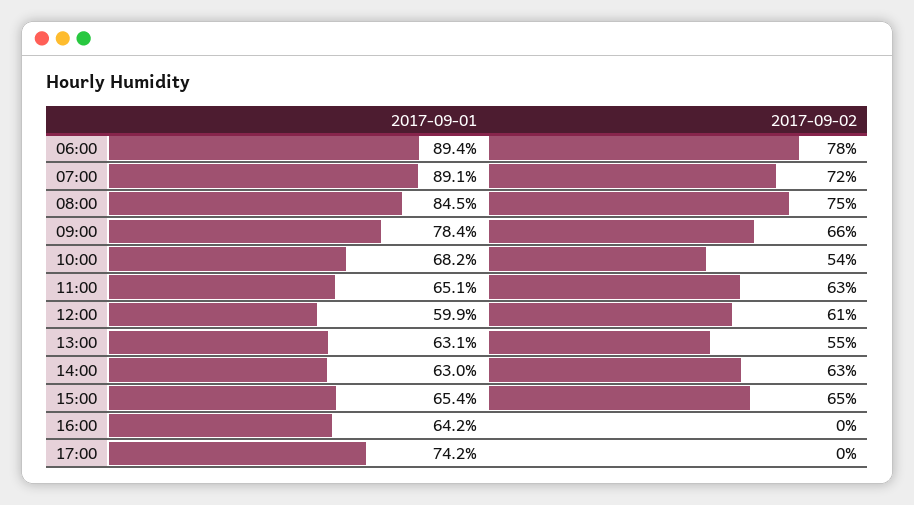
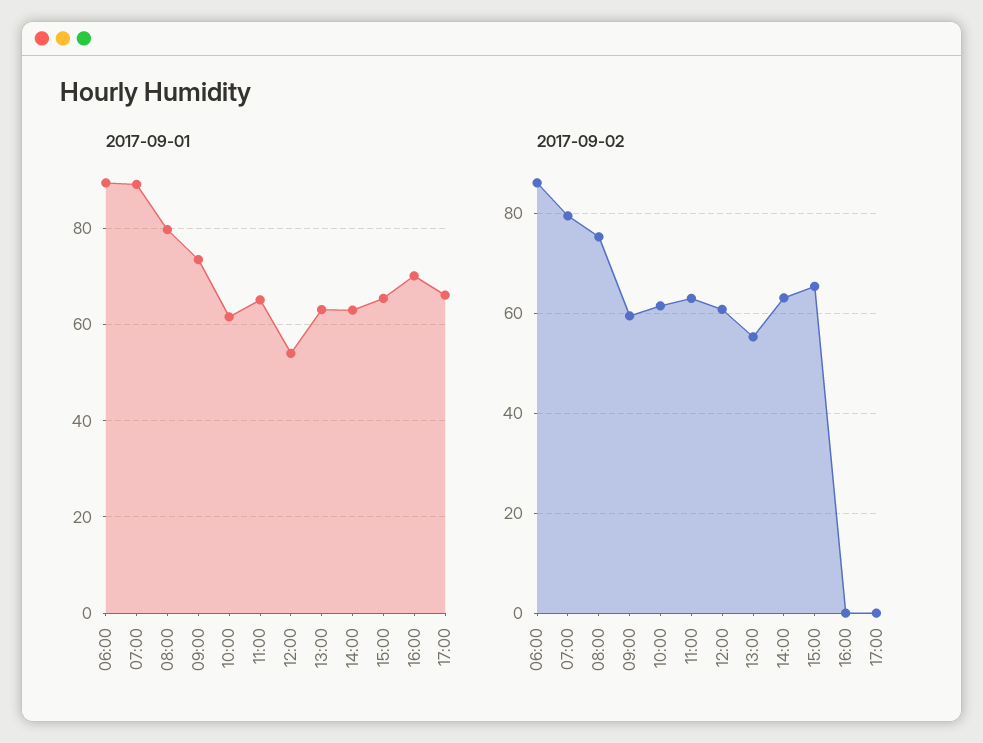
2017-09-02, 06:00: 78 -> 86
2017-09-02, 07:00: 72 -> 80
2017-09-01, 08:00: 84.5 -> 80
2017-09-01, 09:00: 78.4 -> 74
2017-09-02, 09:00: 66 -> 60
2017-09-01, 10:00: 68.2 -> 62
2017-09-02, 10:00: 54 -> 62
2017-09-01, 12:00: 59.9 -> 54
2017-09-01, 16:00: 64.2 -> 70
2017-09-01, 17:00: 74.2 -> 66

